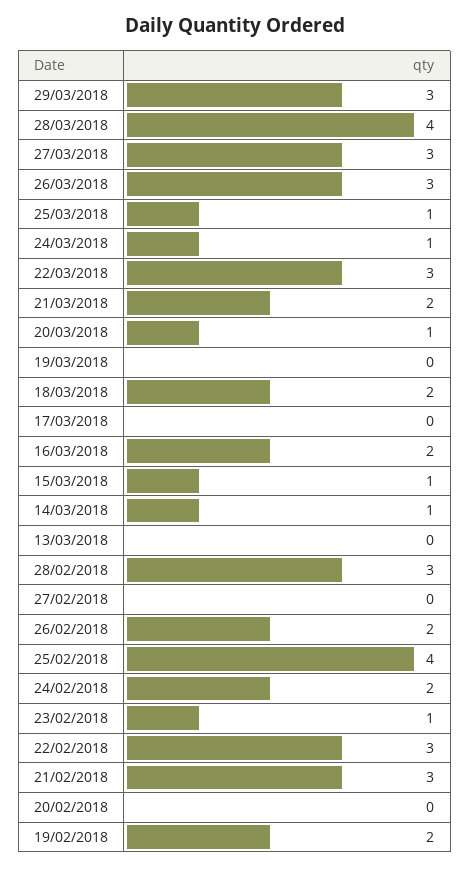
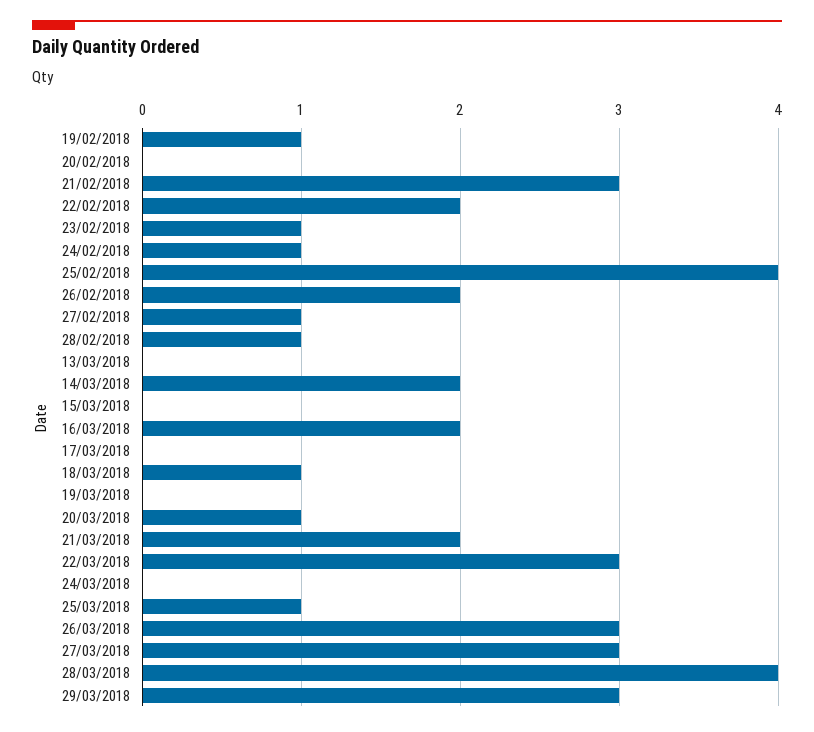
24/03/2018: 1 -> 0
18/03/2018: 2 -> 1
15/03/2018: 1 -> 0
14/03/2018: 1 -> 2
28/02/2018: 3 -> 1
27/02/2018: 0 -> 1
24/02/2018: 2 -> 1
22/02/2018: 3 -> 2
19/02/2018: 2 -> 1

